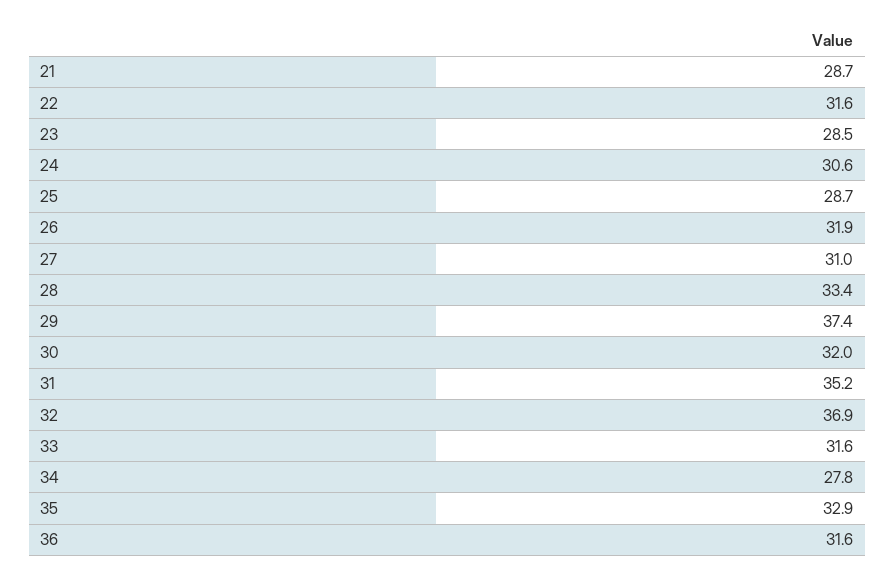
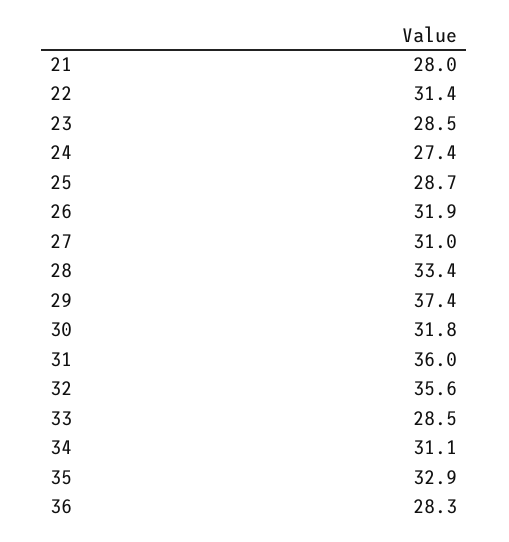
21: 28.7 -> 28
22: 31.6 -> 31.4
24: 30.6 -> 27.4
30: 32 -> 31.8
31: 35.2 -> 36
32: 36.9 -> 35.6
33: 31.6 -> 28.5
34: 27.8 -> 31.1
36: 31.6 -> 28.3

